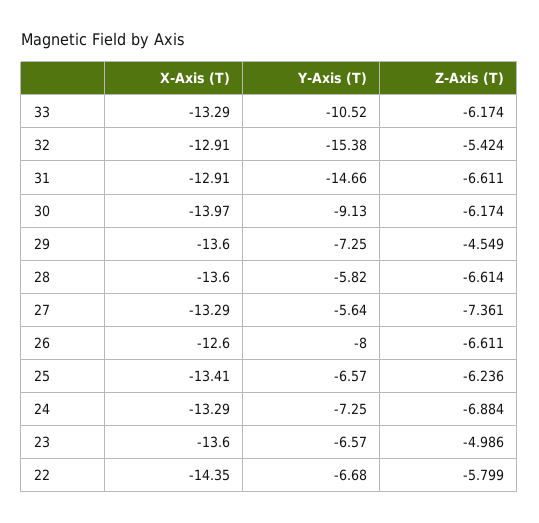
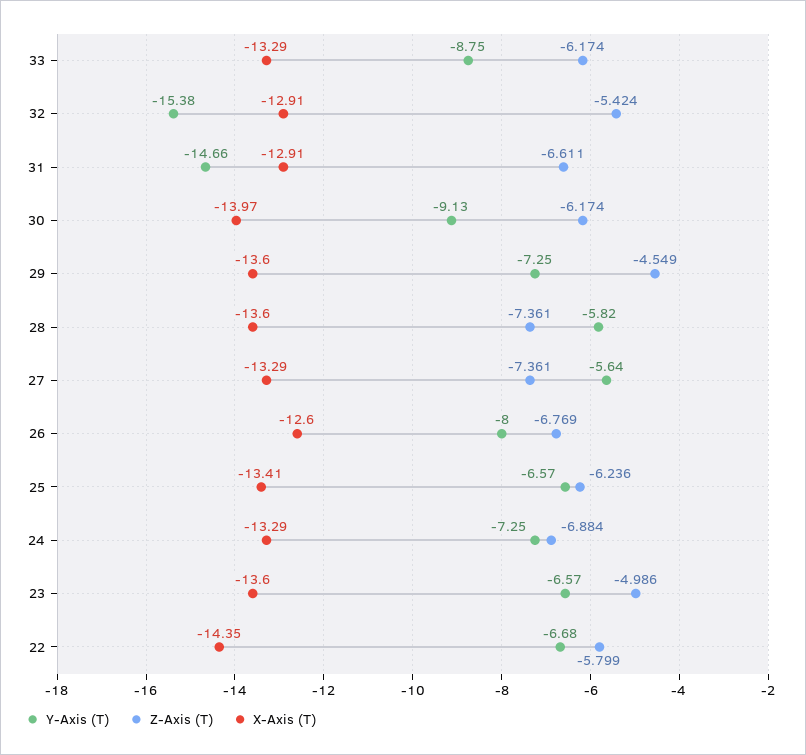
Y-Axis (T), 33: -10.52 -> -8.75
Z-Axis (T), 28: -6.614 -> -7.361
Z-Axis (T), 26: -6.611 -> -6.769

